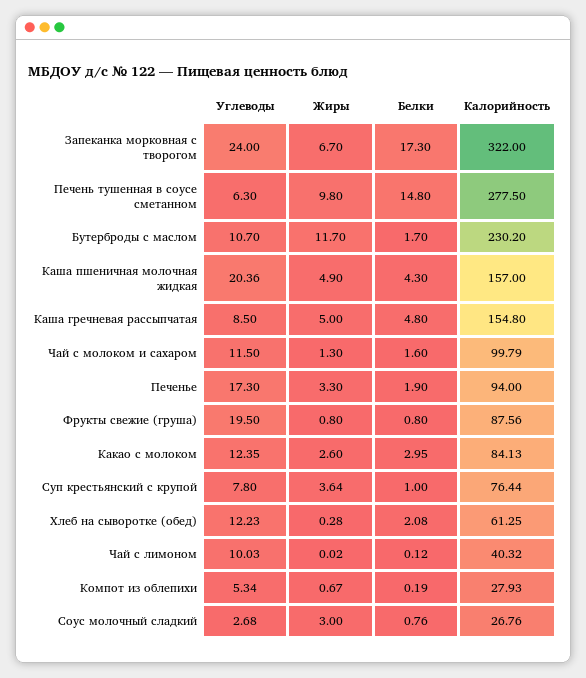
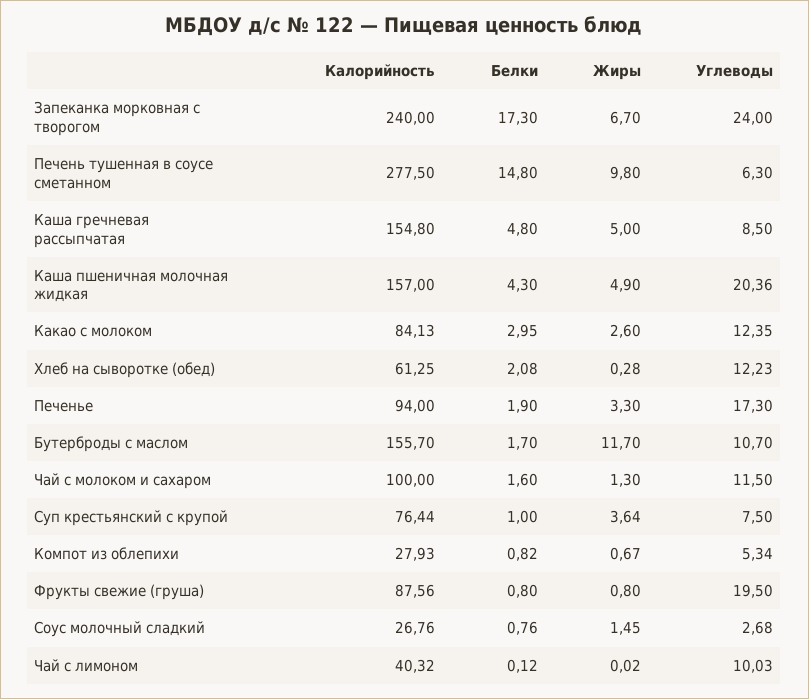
Калорийность, Запеканка морковная с творогом: 322 -> 240
Калорийность, Бутерброды с маслом: 230.2 -> 155.7
Калорийность, Чай с молоком и сахаром: 99.79 -> 100
Углеводы, Суп крестьянский с крупой: 7.8 -> 7.5
Белки, Компот из облепихи: 0.19 -> 0.82
Жиры, Соус молочный сладкий: 3 -> 1.45

